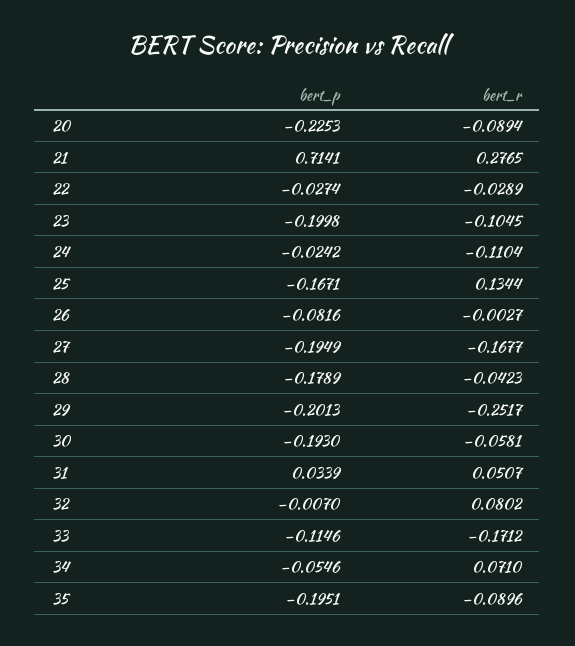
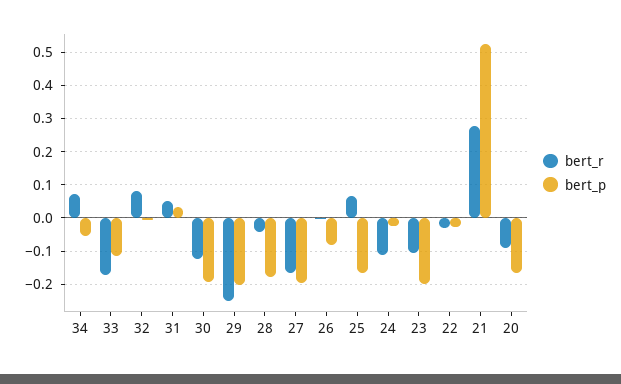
bert_p, 20: -0.2253 -> -0.16
bert_p, 21: 0.7141 -> 0.52
bert_r, 25: 0.1344 -> 0.06
bert_r, 30: -0.0581 -> -0.12
bert_p, 35: -0.1951 -> none
bert_r, 35: -0.0896 -> none

